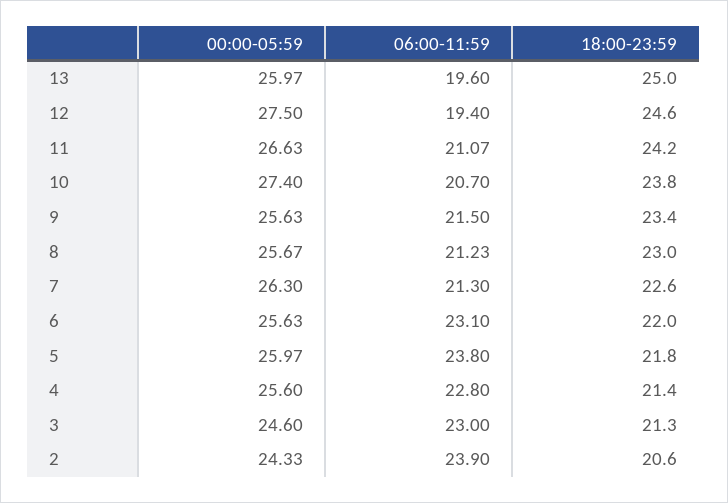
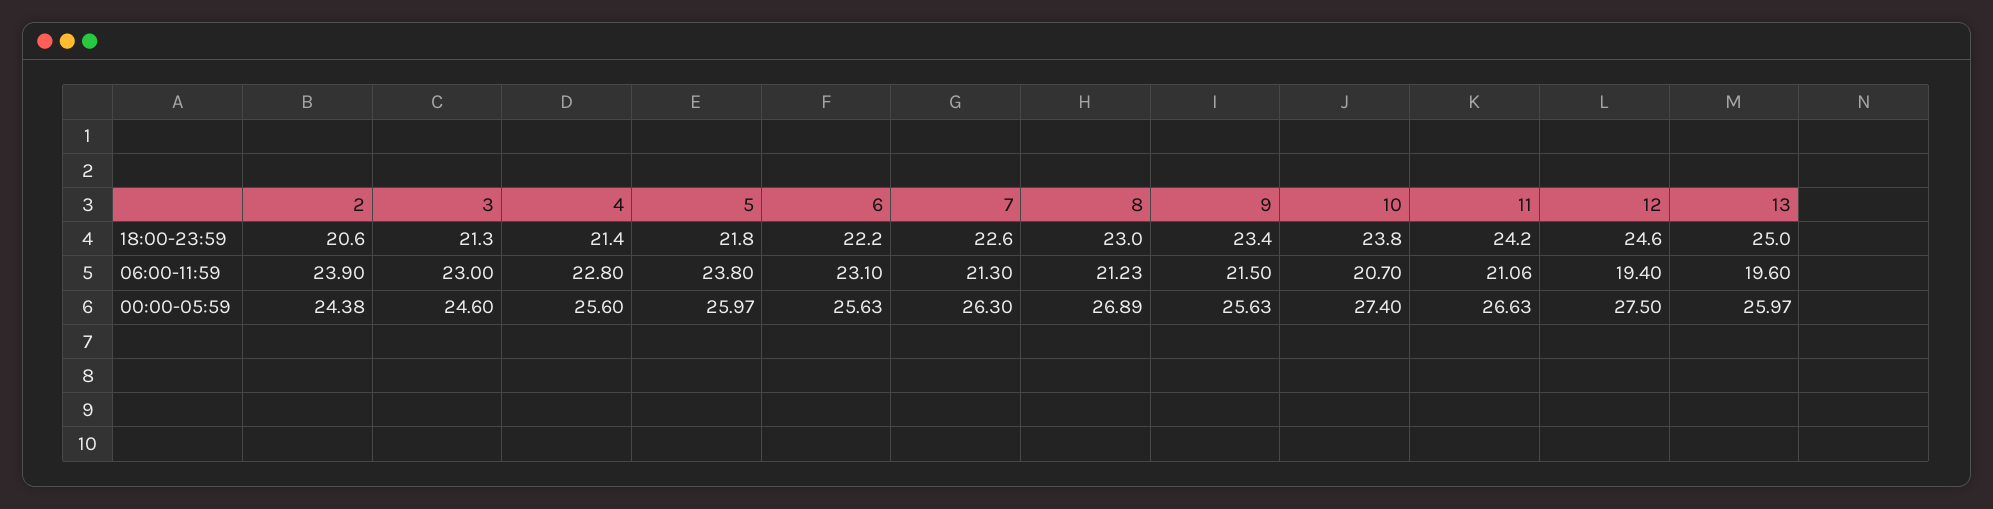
06:00-11:59, 11: 21.07 -> 21.06
00:00-05:59, 8: 25.67 -> 26.89
18:00-23:59, 6: 22 -> 22.2
00:00-05:59, 2: 24.33 -> 24.38

